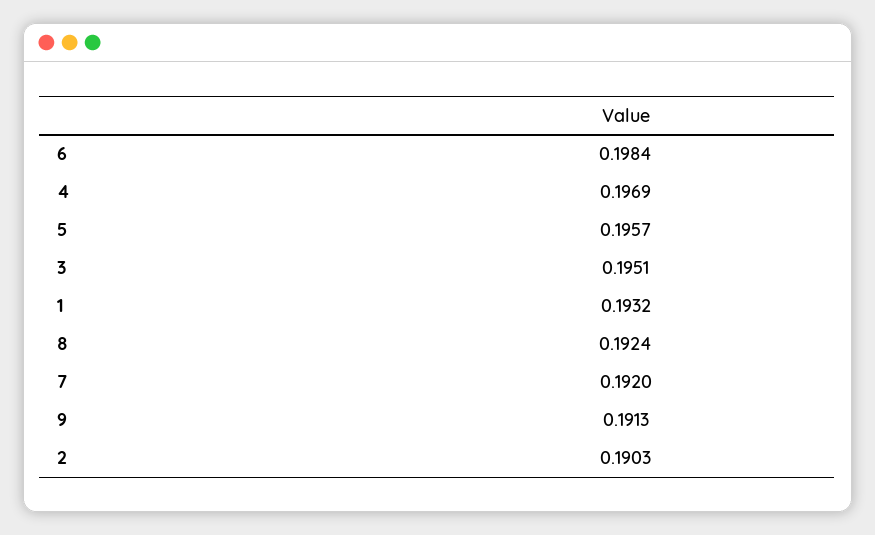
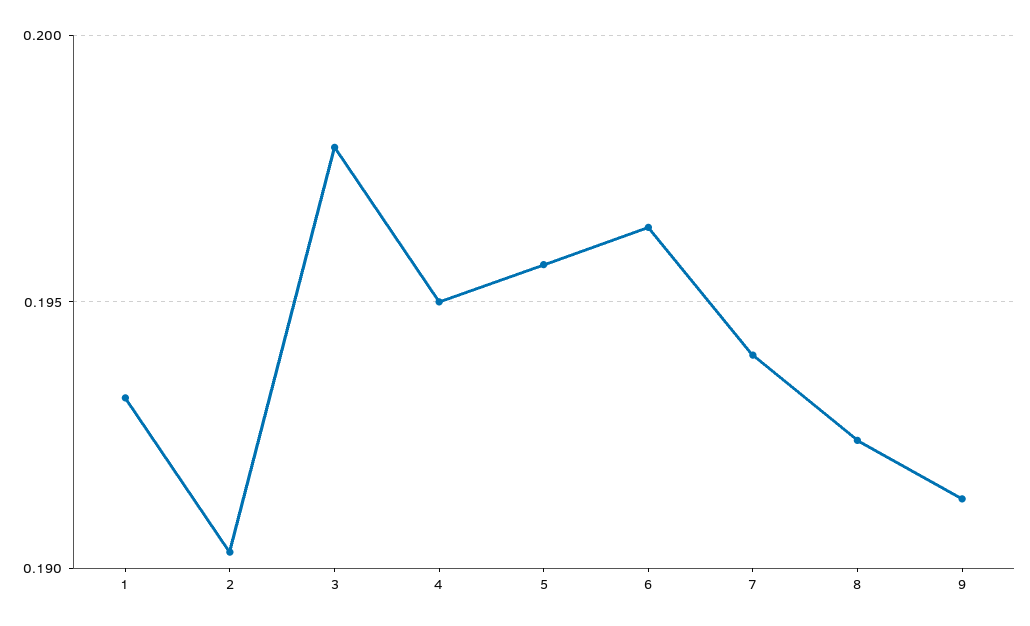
6: 0.1984 -> 0.1965
4: 0.1969 -> 0.195
3: 0.1951 -> 0.198
7: 0.192 -> 0.194

